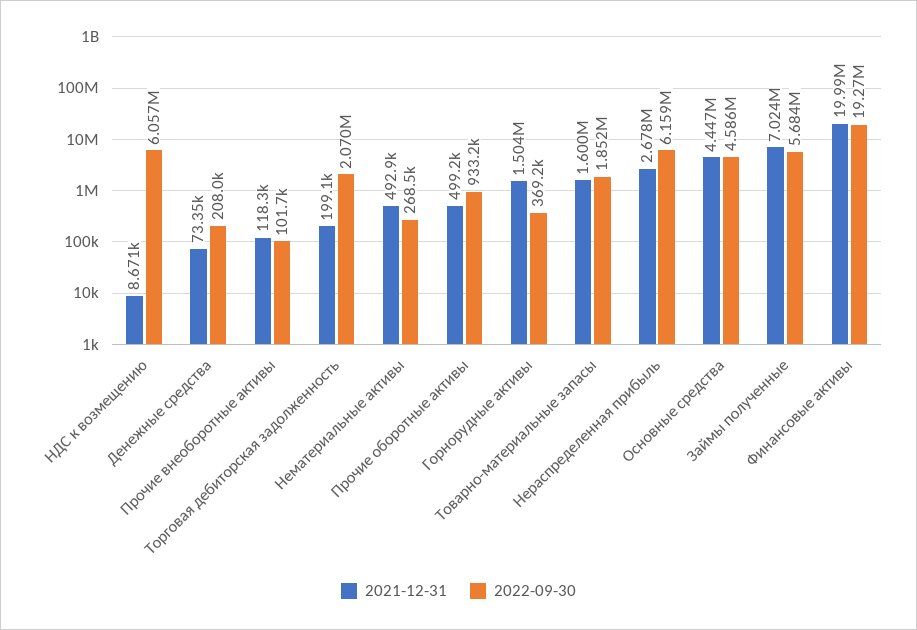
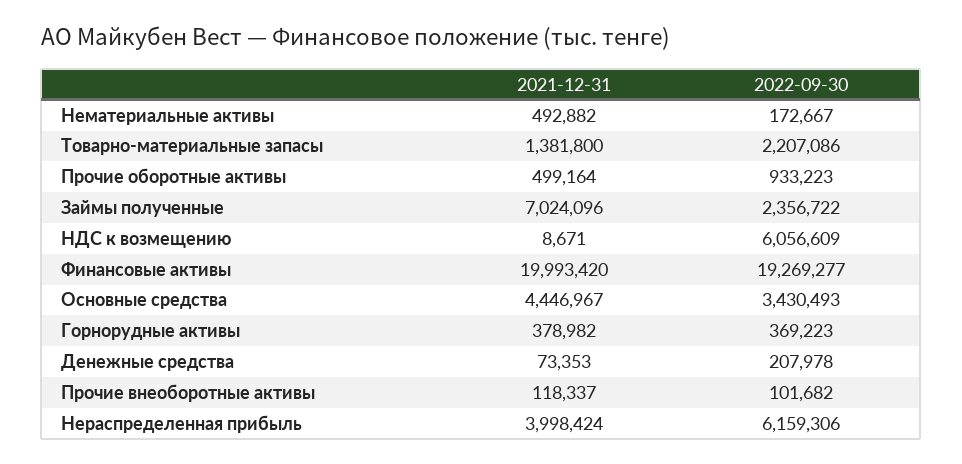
2021-12-31, Торговая дебиторская задолженность: 199100 -> none
2022-09-30, Торговая дебиторская задолженность: 2070000 -> none
2022-09-30, Нематериальные активы: 268500 -> 172667
2021-12-31, Горнорудные активы: 1504000 -> 378982
2021-12-31, Товарно-материальные запасы: 1600000 -> 1381800
2022-09-30, Товарно-материальные запасы: 1852000 -> 2207086
2021-12-31, Нераспределенная прибыль: 2678000 -> 3998424
2022-09-30, Основные средства: 4586000 -> 3430493
2022-09-30, Займы полученные: 5684000 -> 2356722

